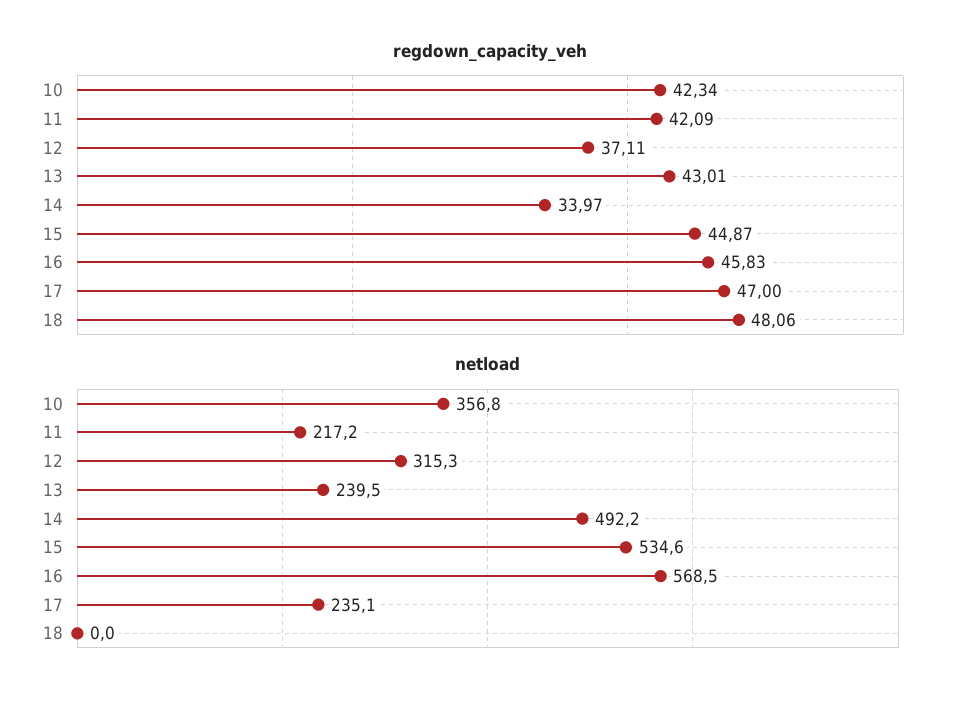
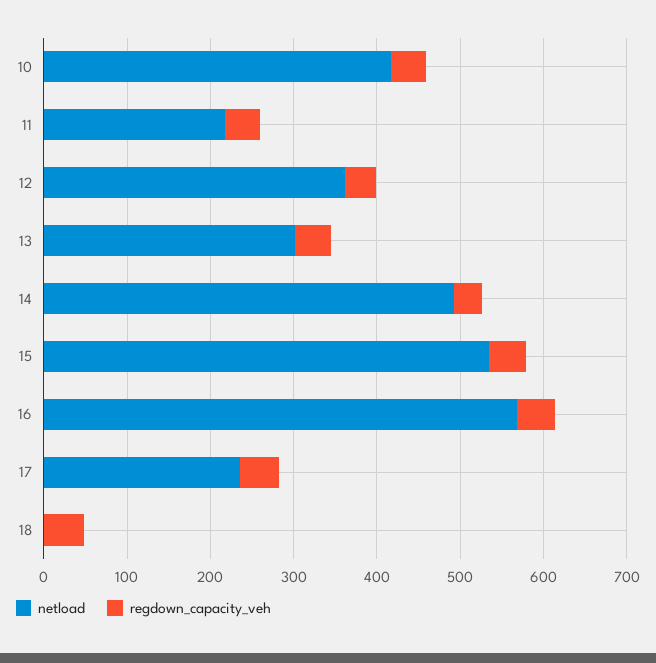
netload, 10: 356.8 -> 420
netload, 12: 315.3 -> 360
netload, 13: 239.5 -> 300

